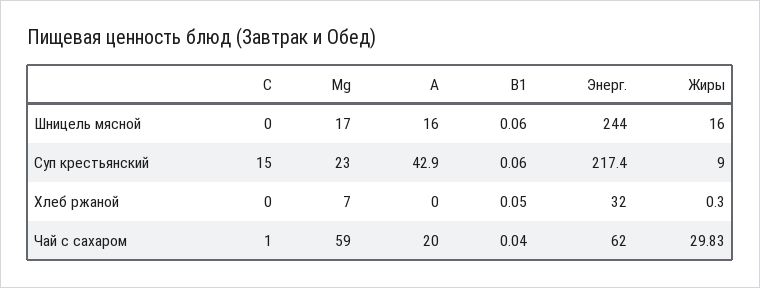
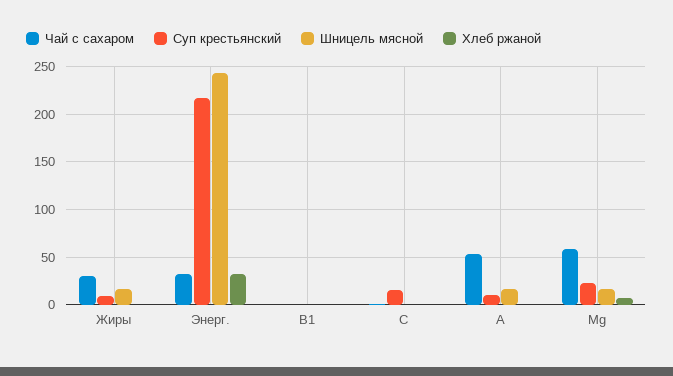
Суп крестьянский, А: 42.9 -> 10
Чай с сахаром, А: 20 -> 50
Чай с сахаром, Энерг.: 62 -> 30

